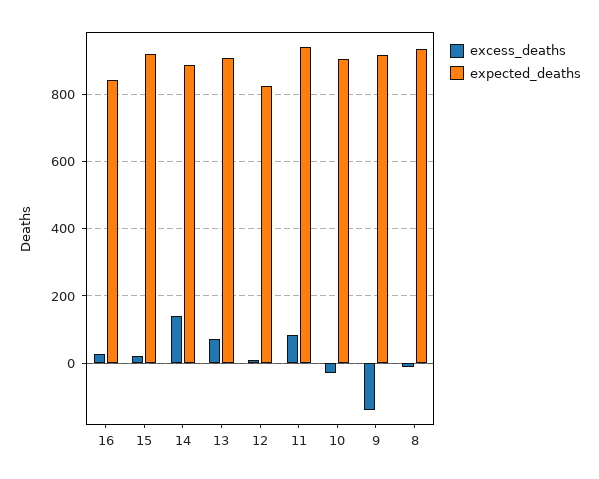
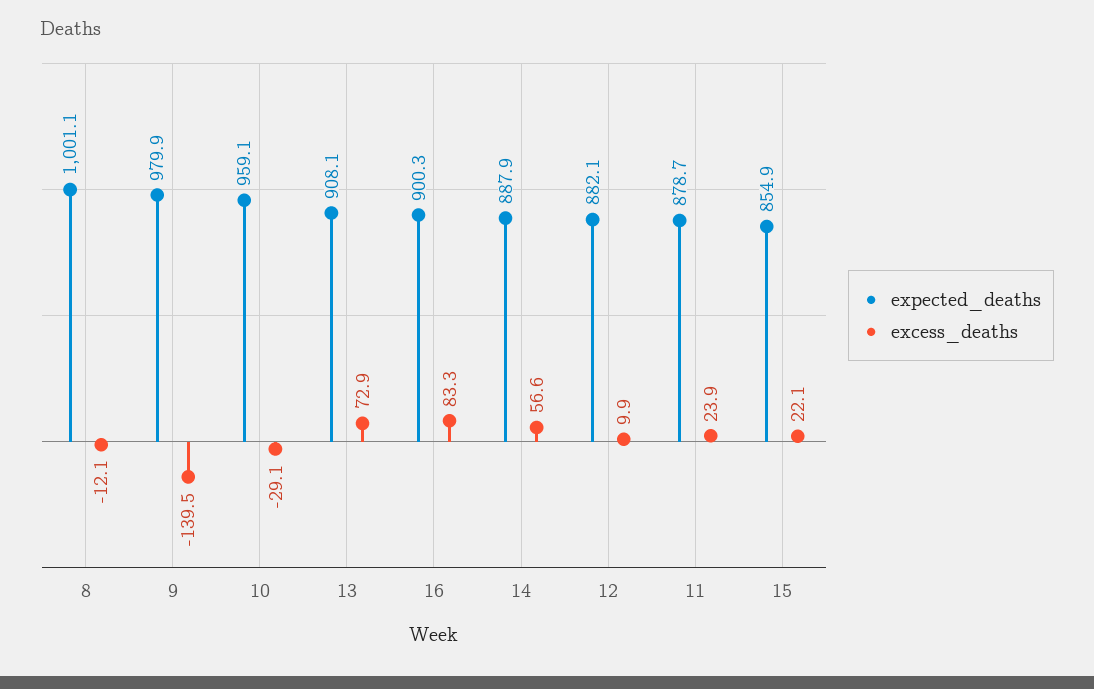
excess_deaths, 16: 20 -> 83.3
expected_deaths, 16: 840 -> 900.3
expected_deaths, 15: 920 -> 854.9
excess_deaths, 14: 140 -> 56.6
expected_deaths, 12: 820 -> 882.1
excess_deaths, 11: 80 -> 23.9
expected_deaths, 11: 940 -> 878.7
expected_deaths, 10: 900 -> 959.1
expected_deaths, 9: 920 -> 979.9
expected_deaths, 8: 940 -> 1001.1

